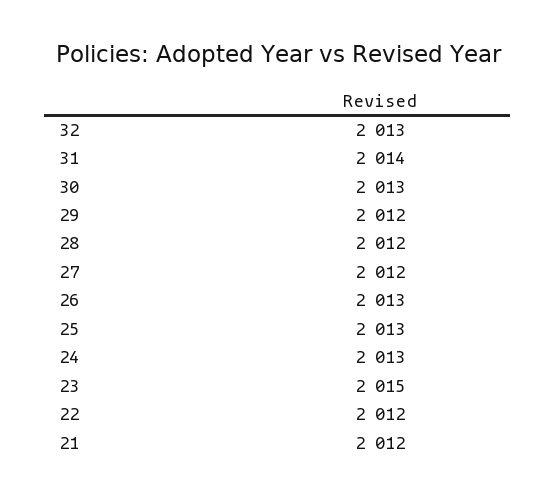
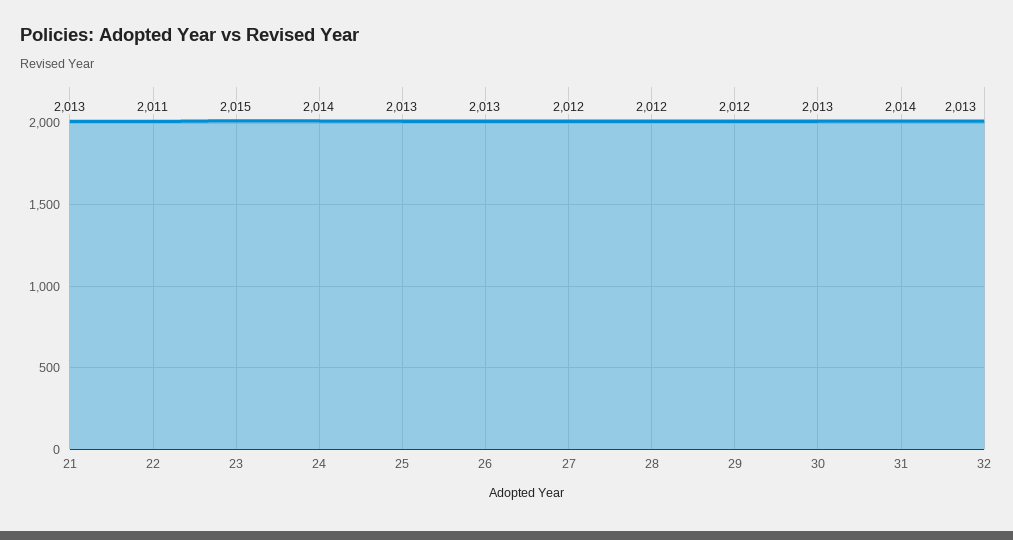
24: 2013 -> 2014
22: 2012 -> 2011
21: 2012 -> 2013

